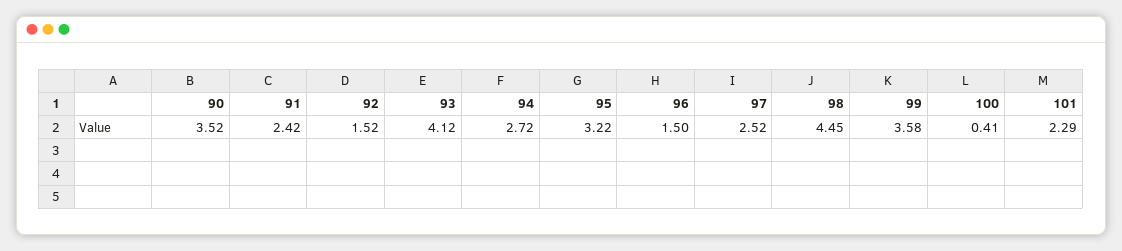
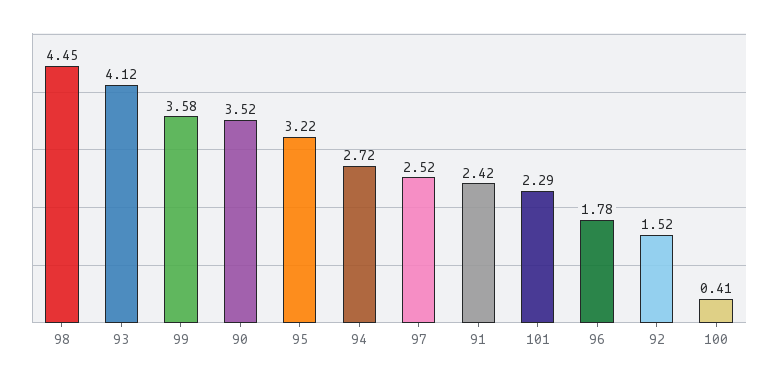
96: 1.5 -> 1.78

